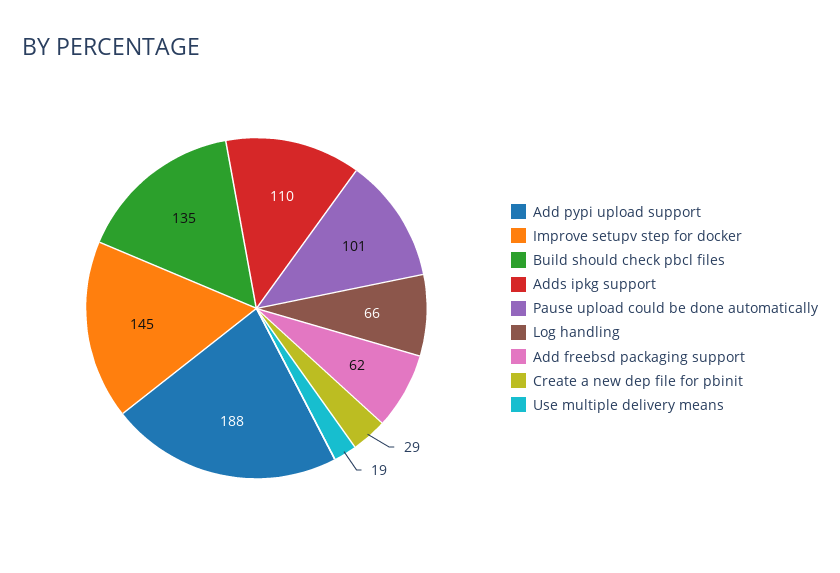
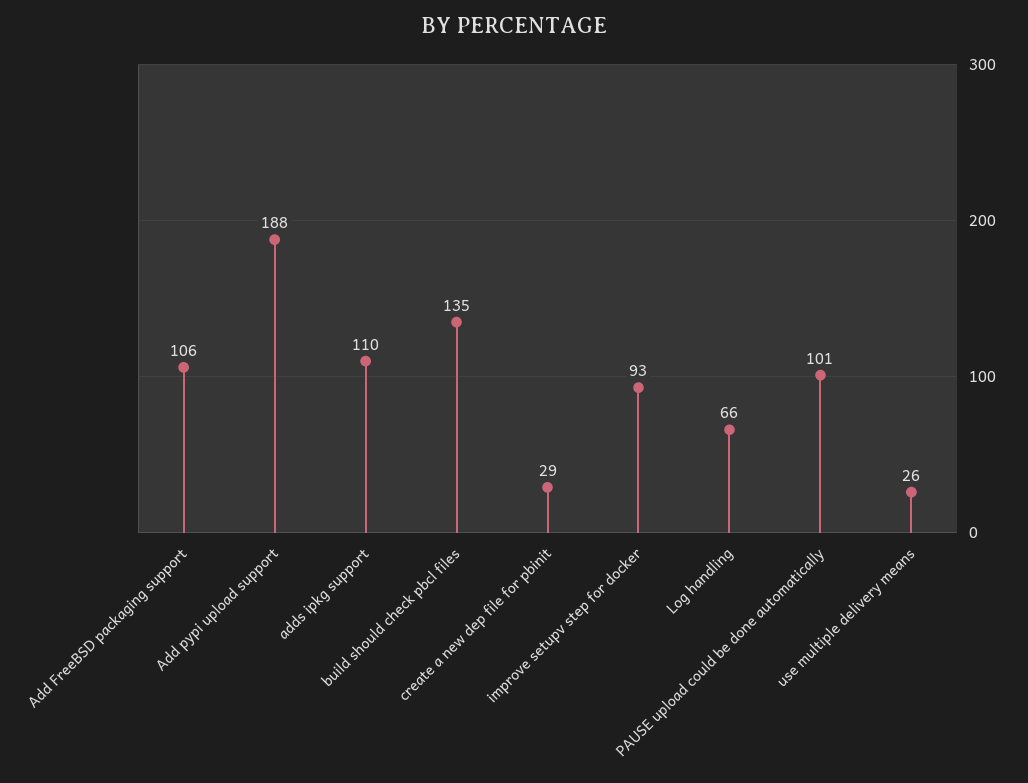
Improve setupv step for docker: 145 -> 93
Add freebsd packaging support: 62 -> 106
Use multiple delivery means: 19 -> 26

